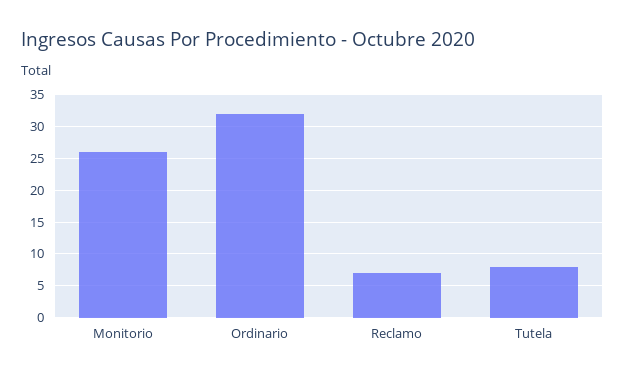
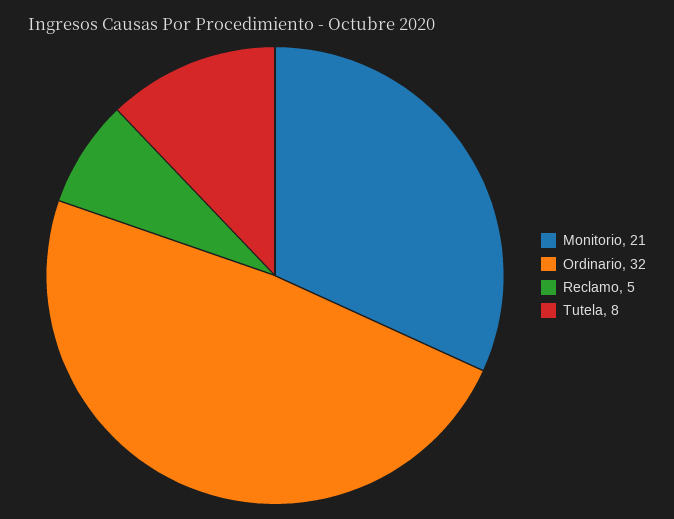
Monitorio: 26 -> 21
Reclamo: 7 -> 5

